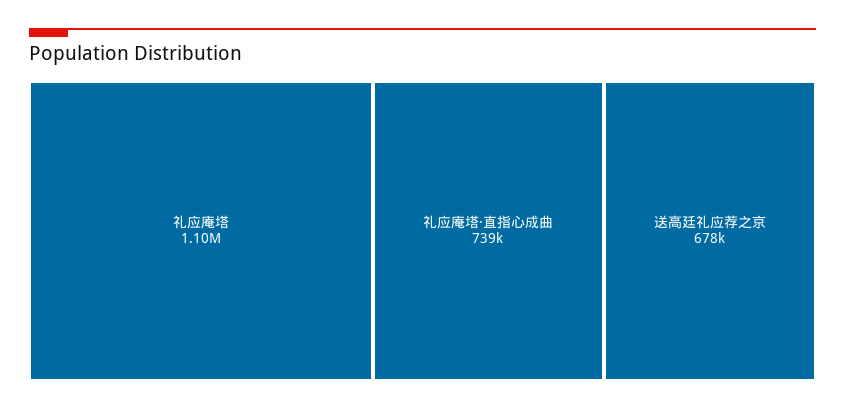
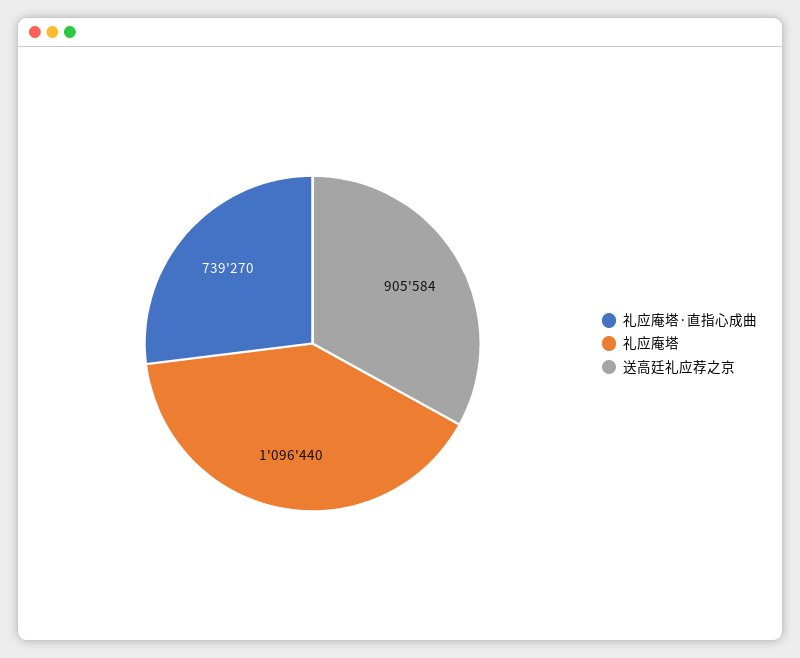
送高廷礼应荐之京: 678000 -> 905584

